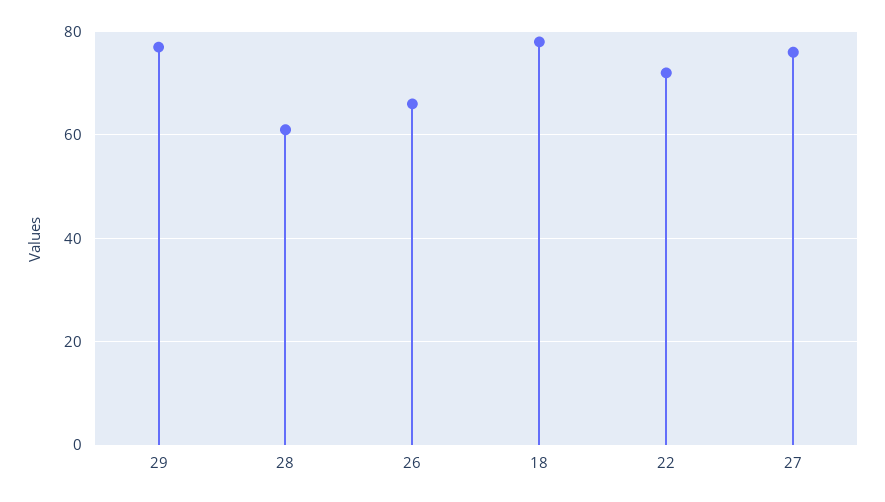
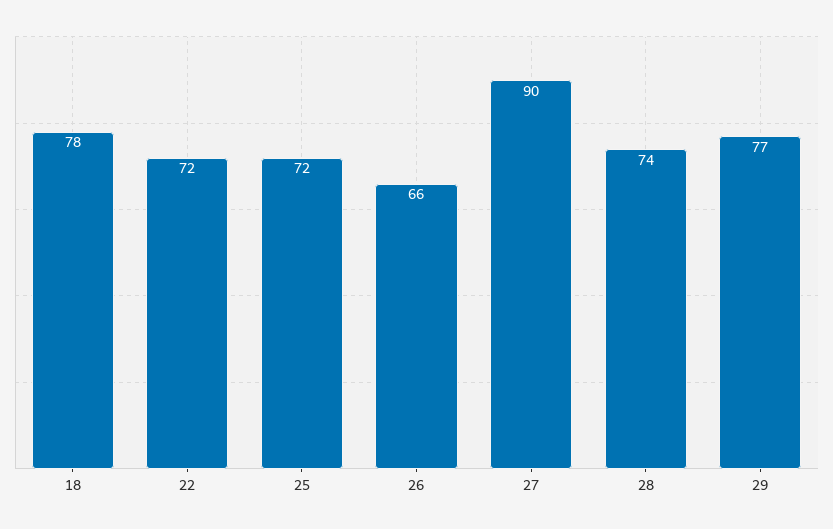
28: 60 -> 74
27: 75 -> 90
25: none -> 72

